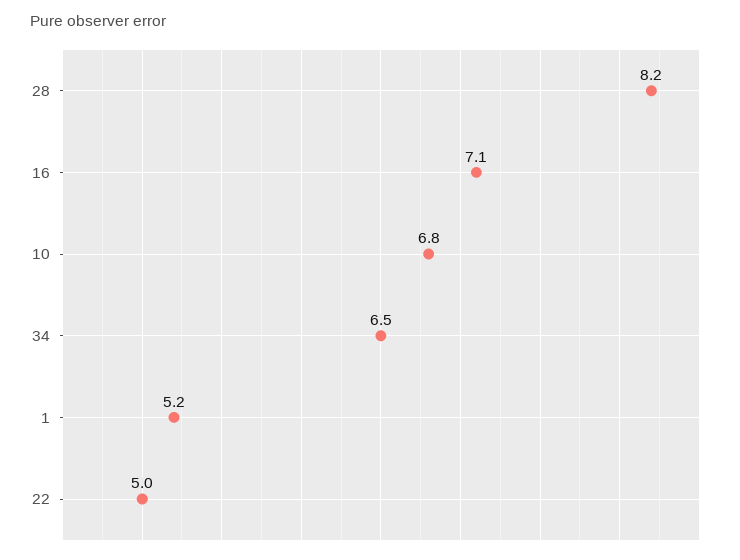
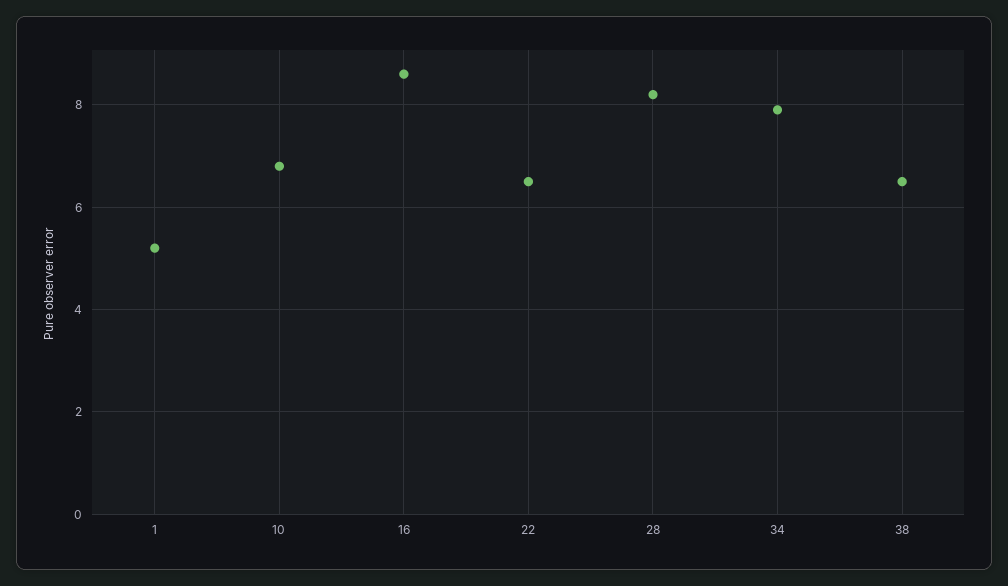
16: 7.1 -> 8.5
34: 6.5 -> 8
22: 5 -> 6.5
38: none -> 6.5

